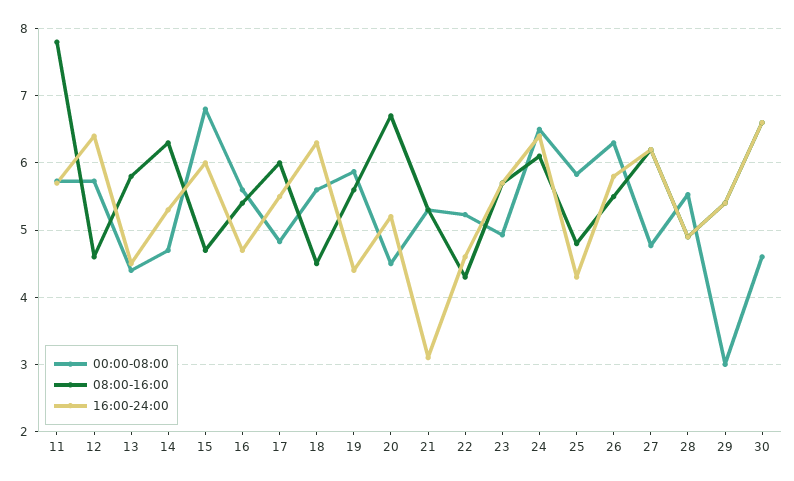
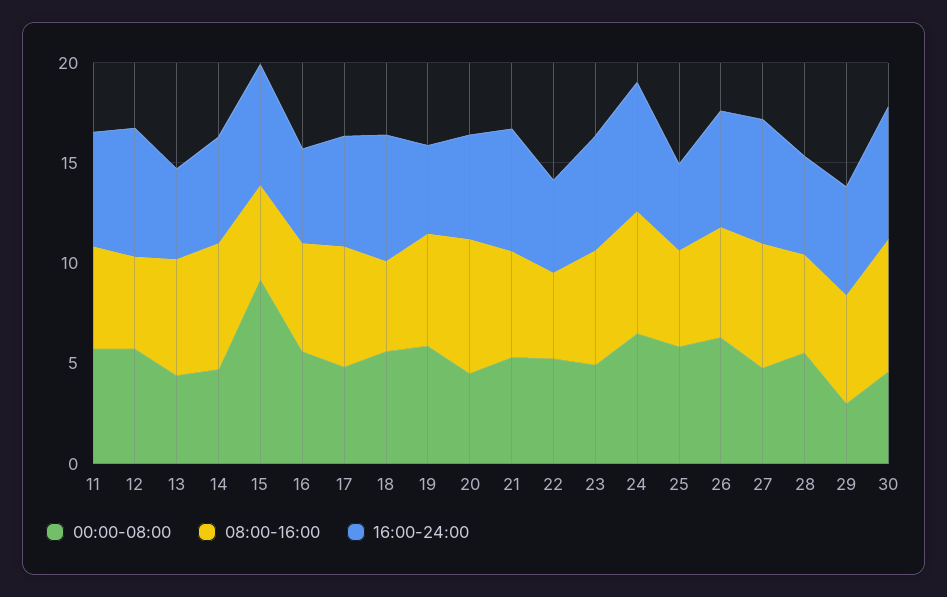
08:00-16:00, 11: 7.8 -> 5
00:00-08:00, 15: 6.8 -> 9
16:00-24:00, 21: 3.1 -> 6

